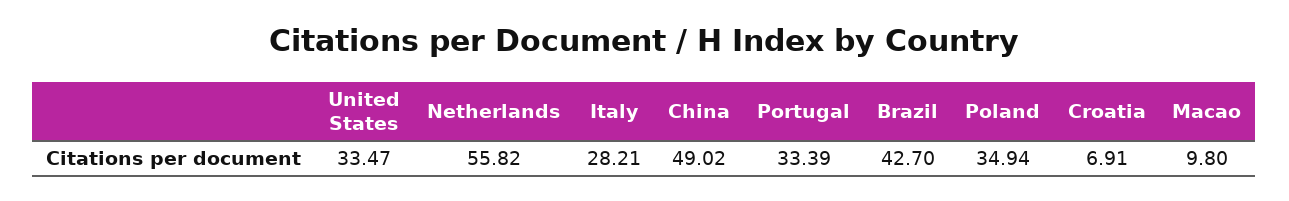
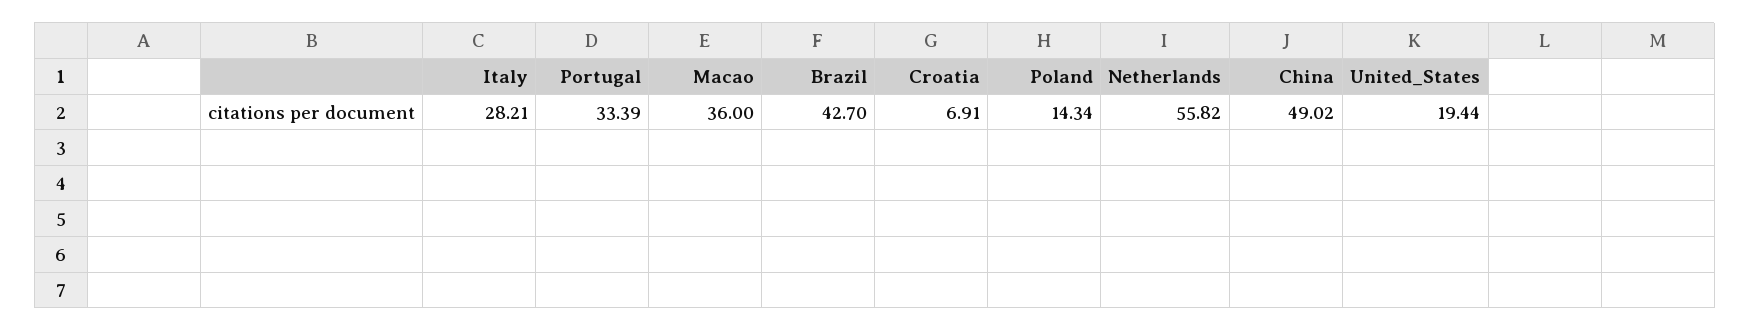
United States: 33.47 -> 19.44
Poland: 34.94 -> 14.34
Macao: 9.8 -> 36

